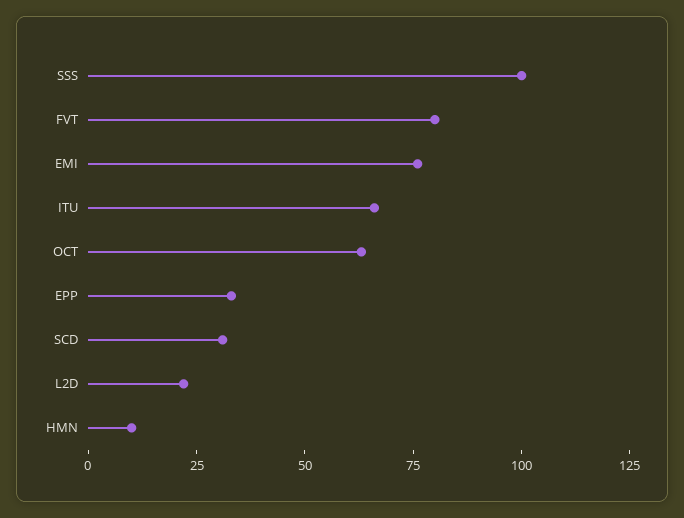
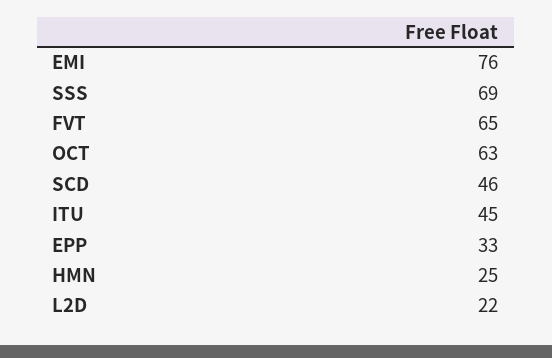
SSS: 100 -> 69
FVT: 80 -> 65
ITU: 65 -> 45
SCD: 30 -> 46
HMN: 10 -> 25

